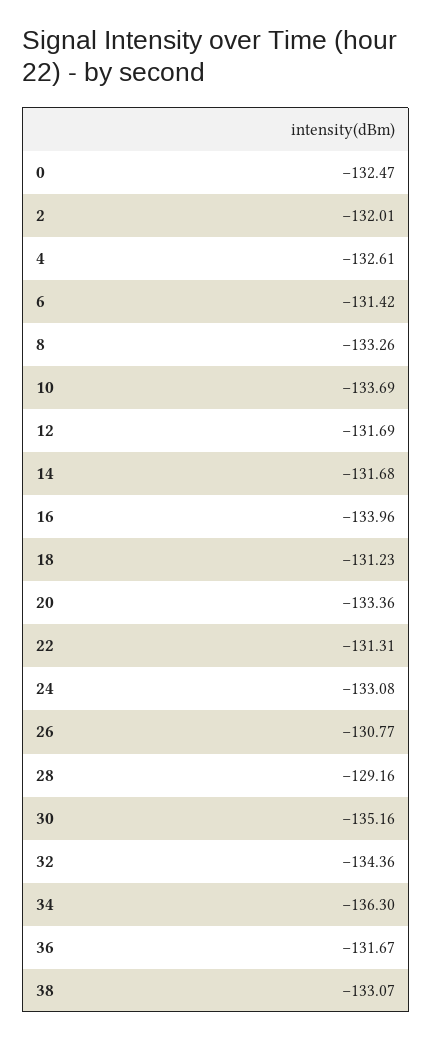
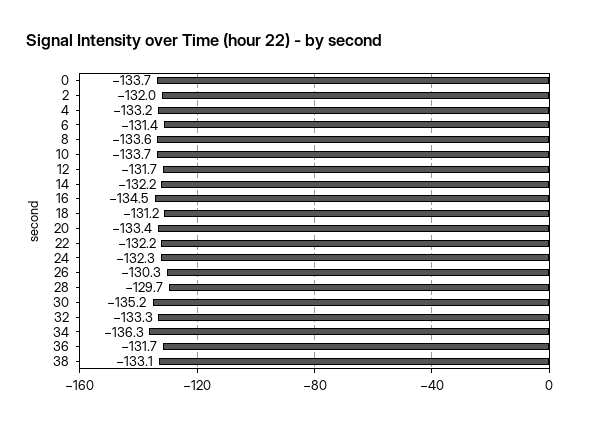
0: -132.47 -> -133.7
4: -132.61 -> -133.2
8: -133.26 -> -133.6
14: -131.68 -> -132.2
16: -133.96 -> -134.5
22: -131.31 -> -132.2
24: -133.08 -> -132.3
26: -130.77 -> -130.3
28: -129.16 -> -129.7
32: -134.36 -> -133.3

